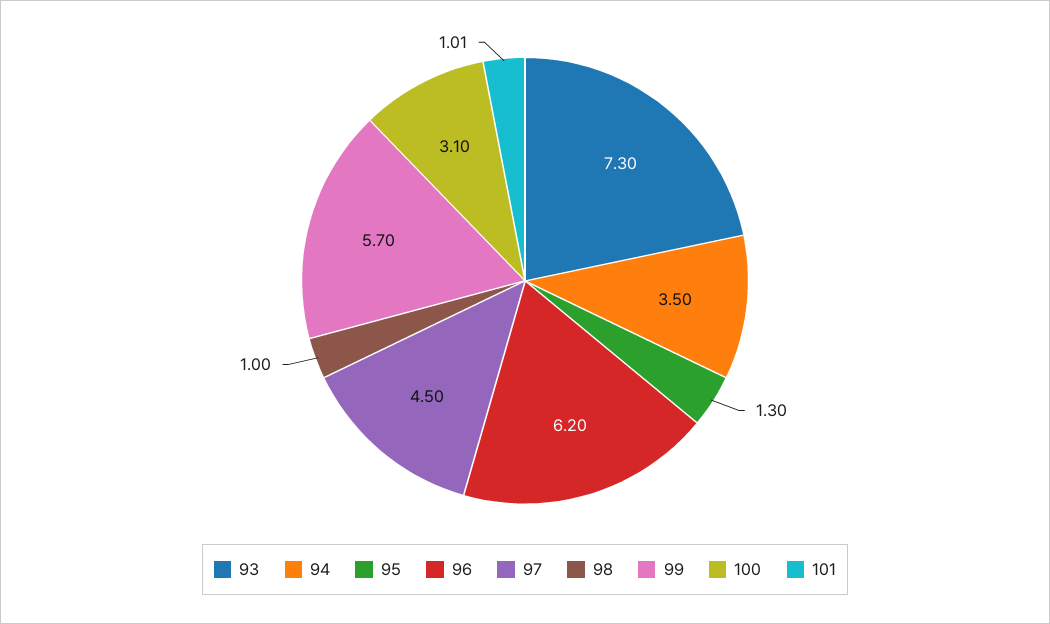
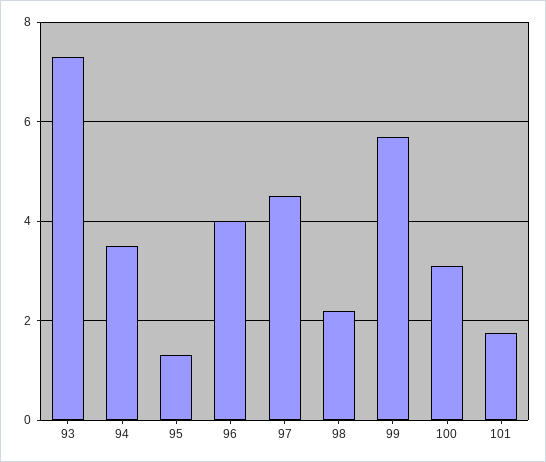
96: 6.2 -> 4
98: 1 -> 2.2
101: 1.01 -> 1.8

